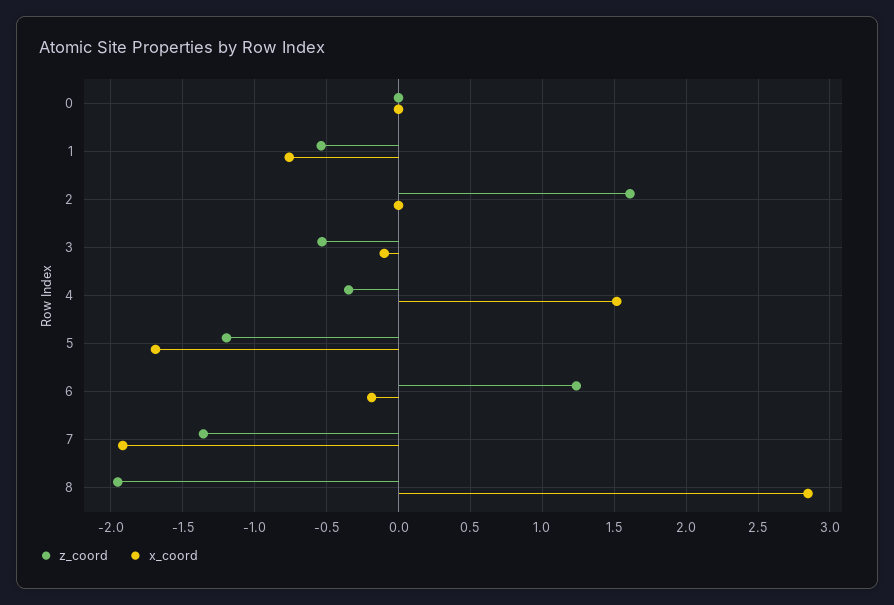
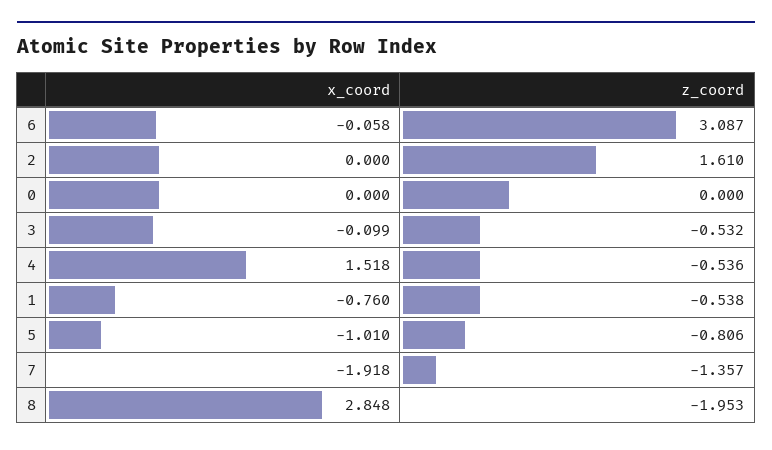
z_coord, 4: -0.35 -> -0.536
z_coord, 5: -1.2 -> -0.806
x_coord, 5: -1.7 -> -1.01
z_coord, 6: 1.25 -> 3.087
x_coord, 6: -0.2 -> -0.058

